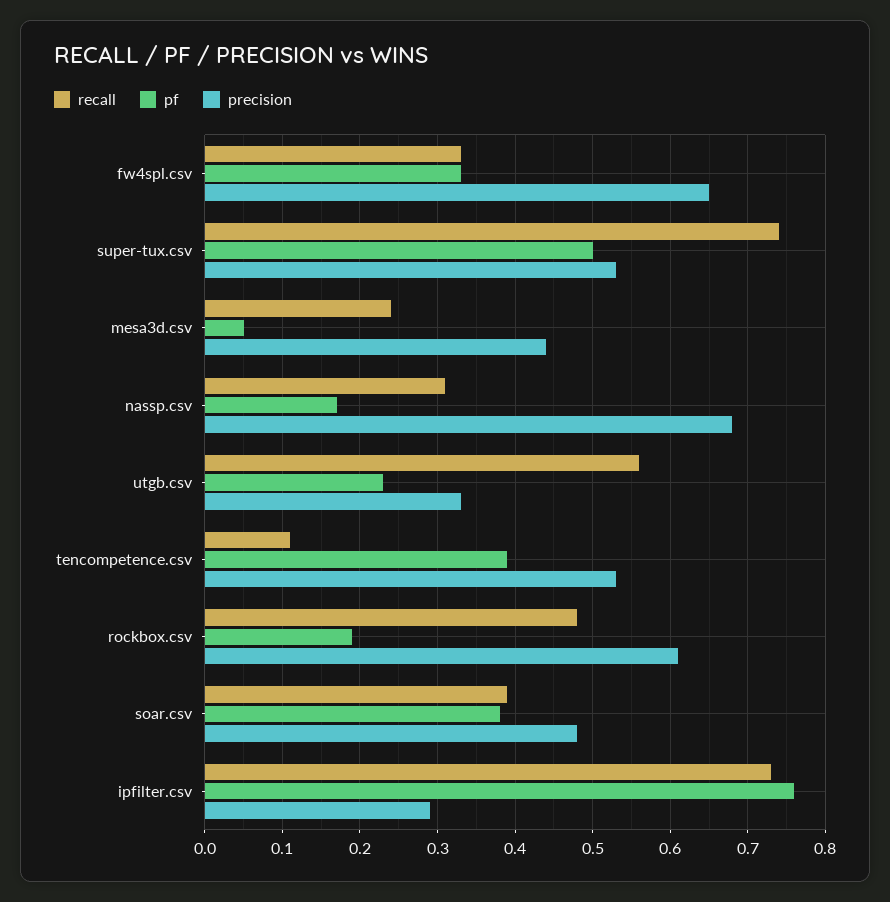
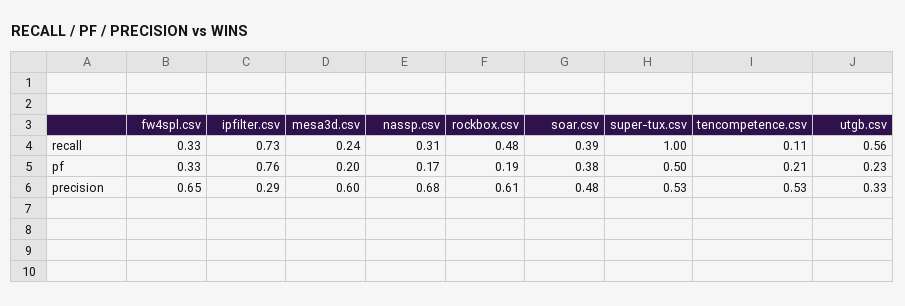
recall, super-tux.csv: 0.74 -> 1
pf, mesa3d.csv: 0.05 -> 0.2
precision, mesa3d.csv: 0.44 -> 0.6
pf, tencompetence.csv: 0.39 -> 0.21

